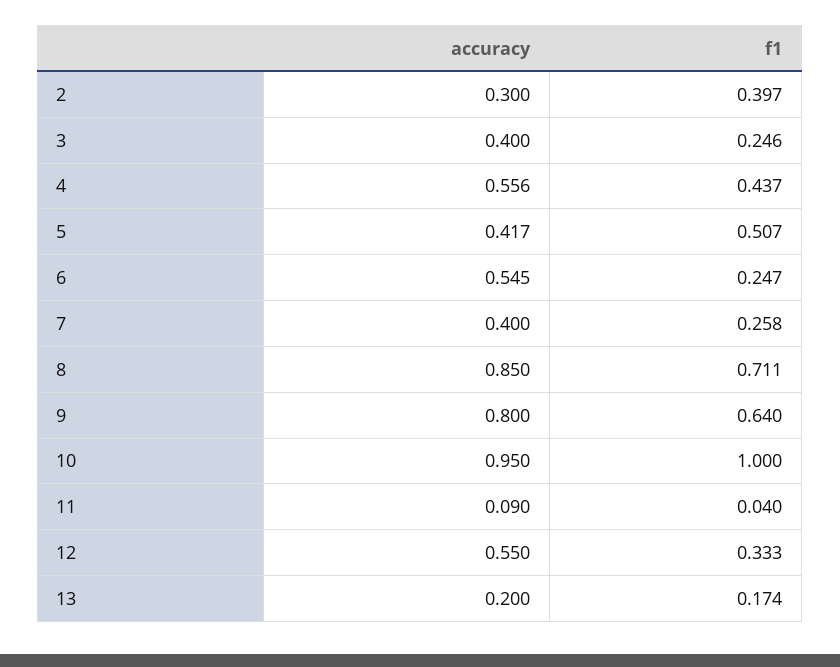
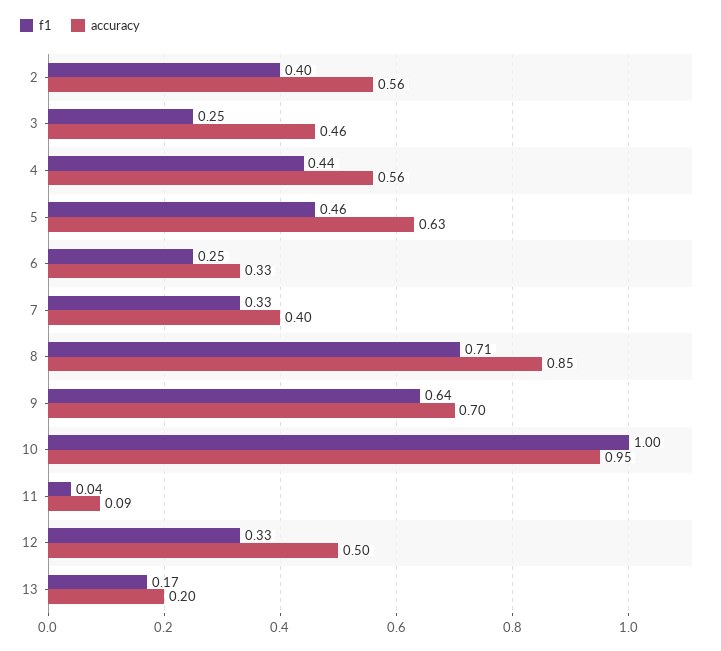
accuracy, 2: 0.3 -> 0.56
accuracy, 3: 0.4 -> 0.46
accuracy, 5: 0.417 -> 0.63
f1, 5: 0.507 -> 0.46
accuracy, 6: 0.545 -> 0.33
f1, 7: 0.258 -> 0.33
accuracy, 9: 0.8 -> 0.7
accuracy, 12: 0.55 -> 0.5

